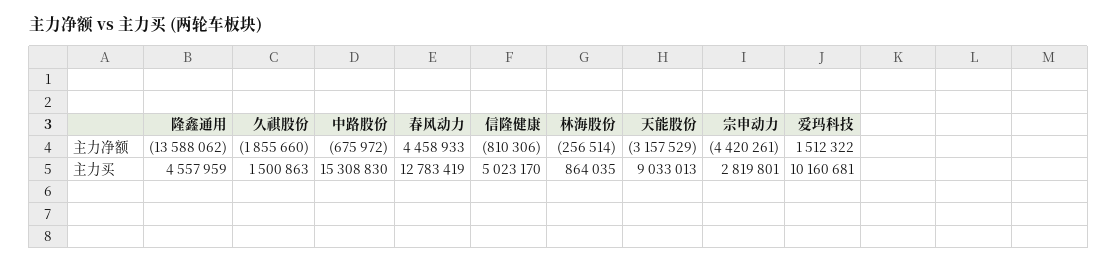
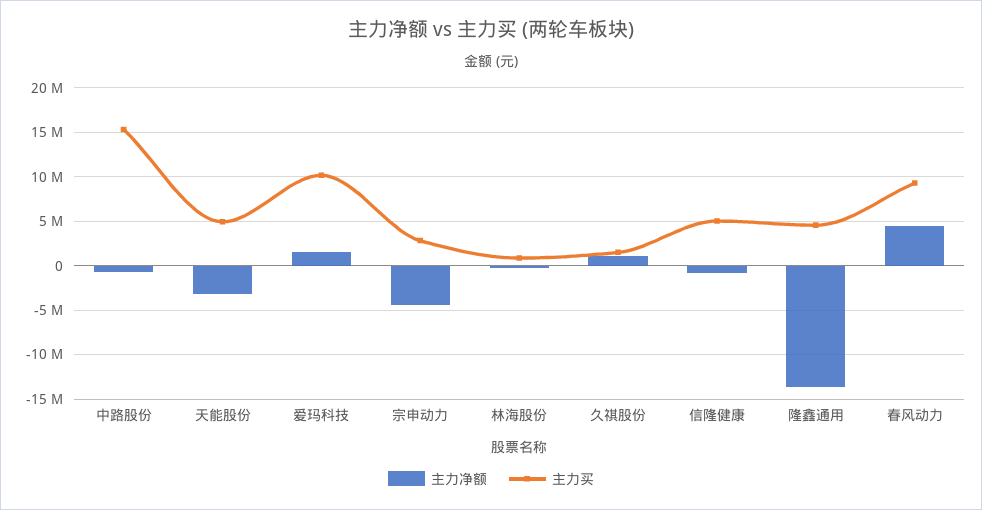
主力净额, 久祺股份: -1855660 -> 1000000
主力买, 春风动力: 12783419 -> 9000000
主力买, 天能股份: 9033013 -> 5000000

